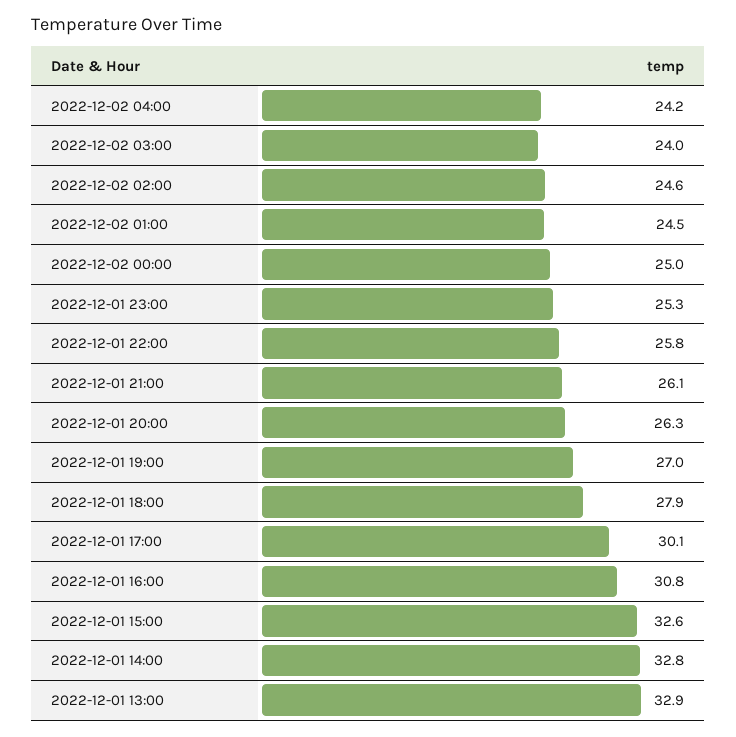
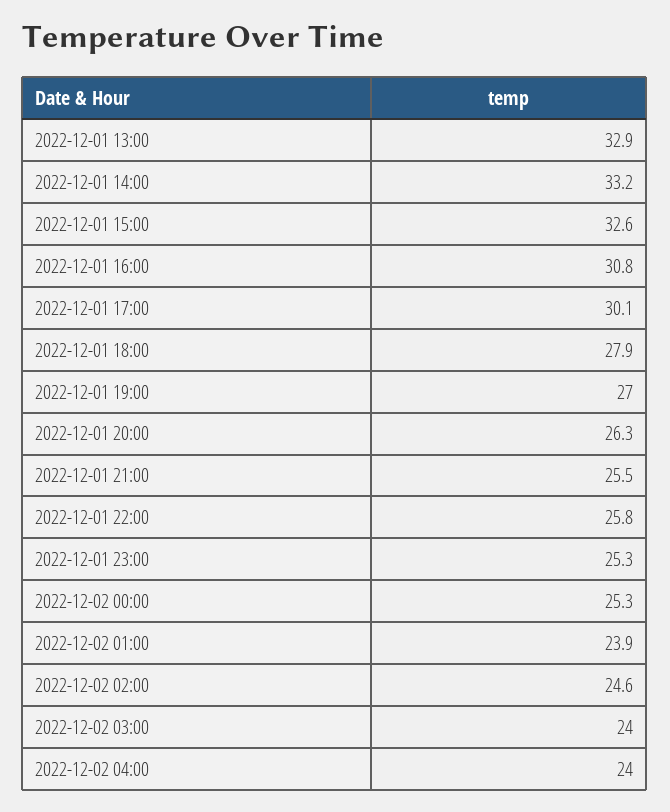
2022-12-02 04:00: 24.2 -> 24
2022-12-02 01:00: 24.5 -> 23.9
2022-12-02 00:00: 25 -> 25.3
2022-12-01 21:00: 26.1 -> 25.5
2022-12-01 14:00: 32.8 -> 33.2

